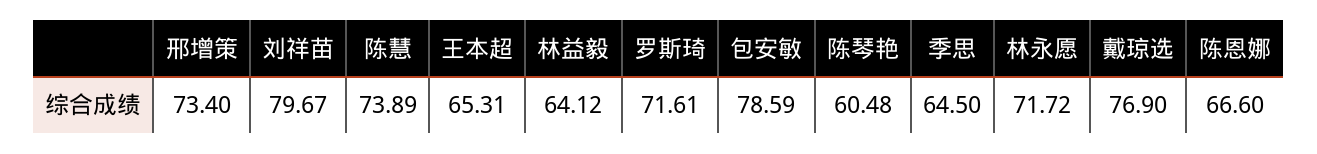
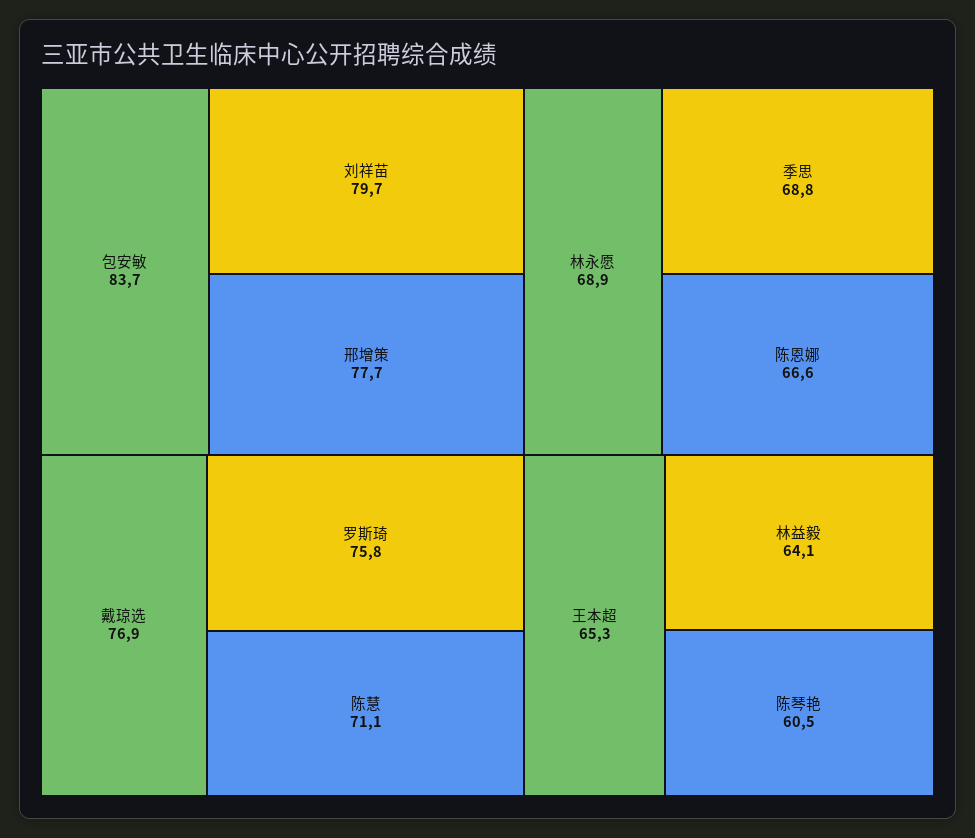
邢增策: 73.4 -> 77.7
陈慧: 73.89 -> 71.1
罗斯琦: 71.61 -> 75.8
包安敏: 78.59 -> 83.7
季思: 64.5 -> 68.8
林永愿: 71.72 -> 68.9

